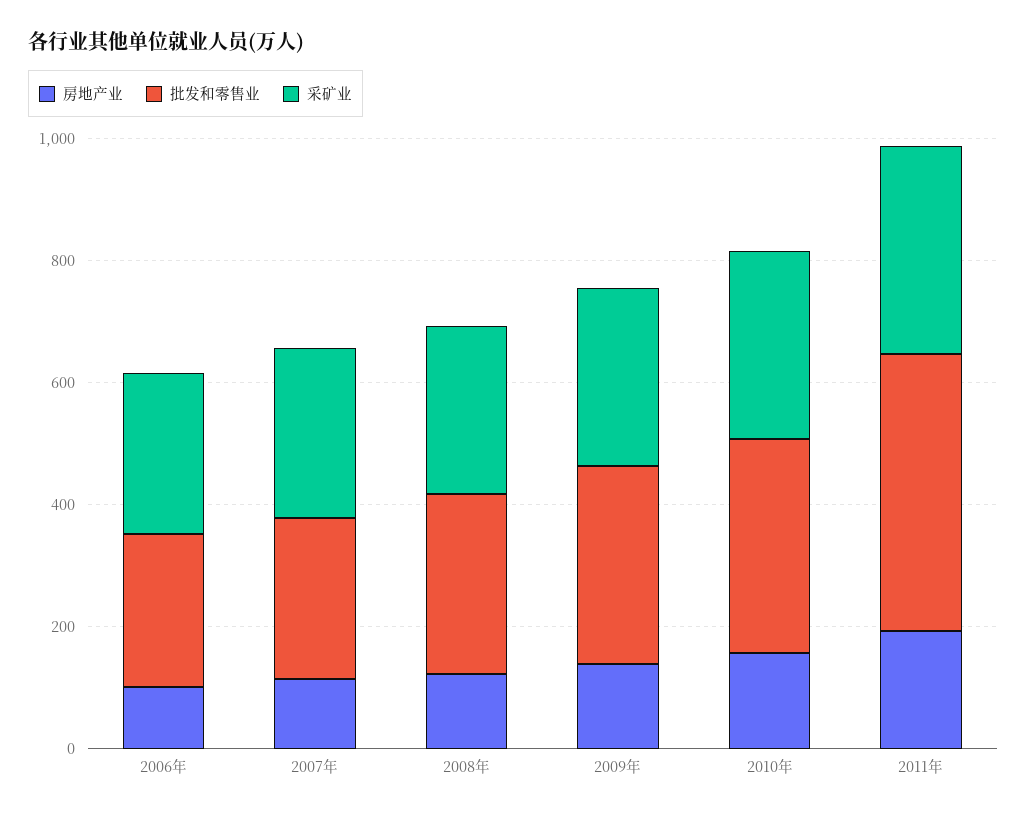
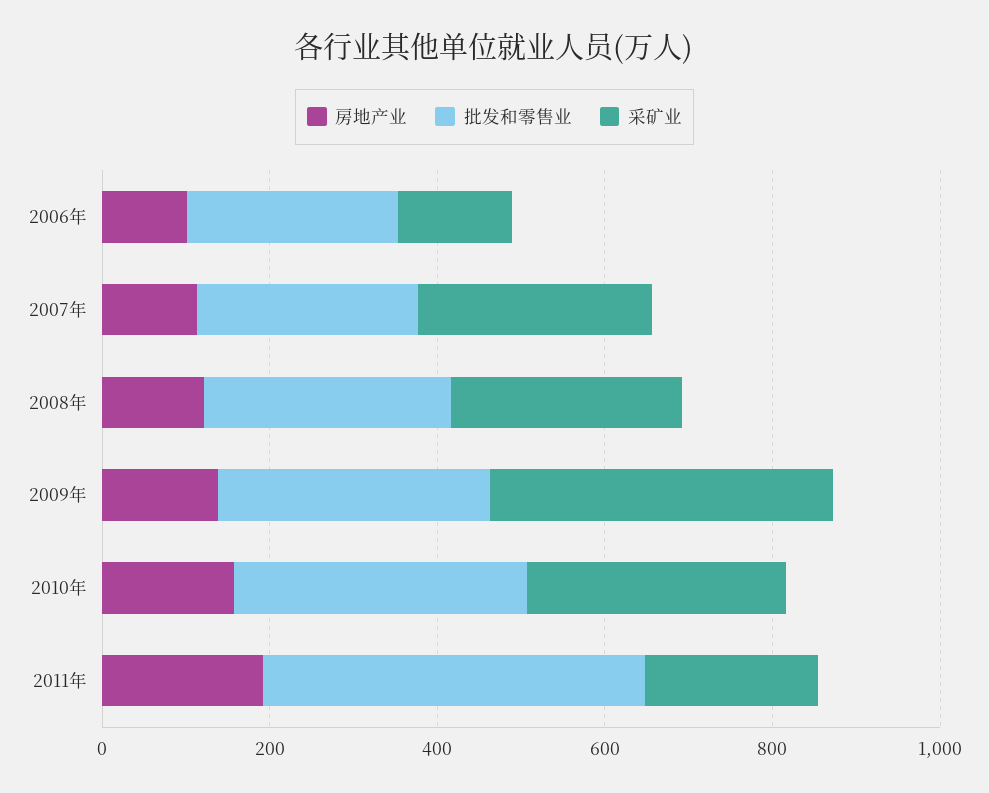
采矿业, 2006年: 250 -> 150
采矿业, 2009年: 300 -> 400
采矿业, 2011年: 350 -> 200

